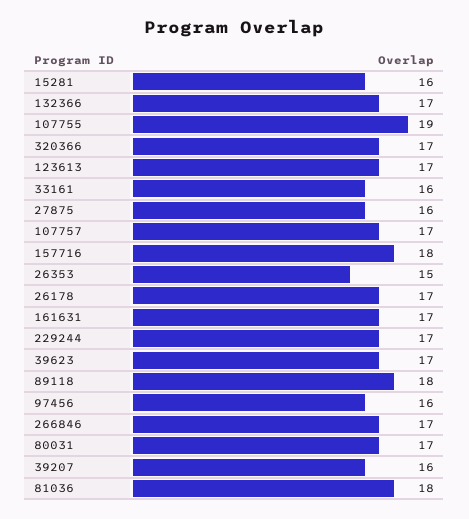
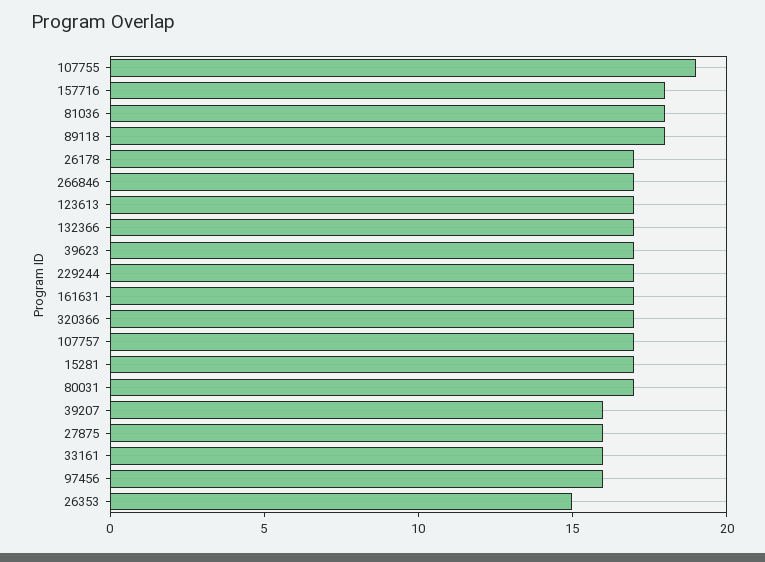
15281: 16 -> 17

